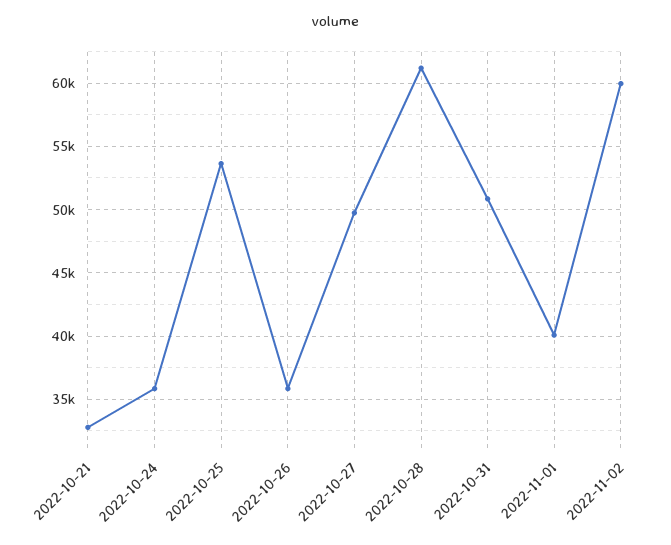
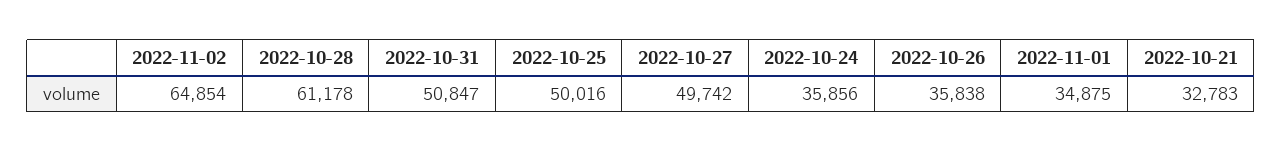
2022-10-25: 53500 -> 50016
2022-11-01: 40000 -> 34875
2022-11-02: 60000 -> 64854

